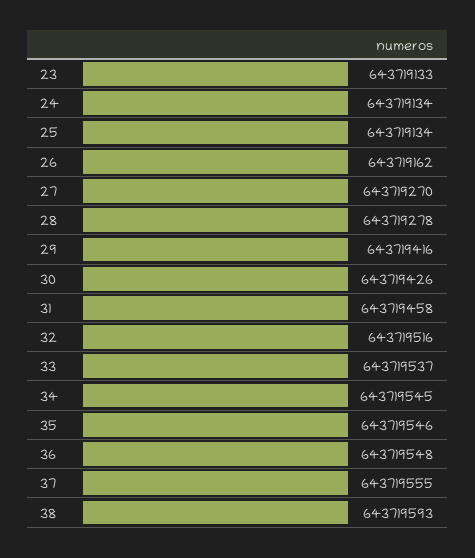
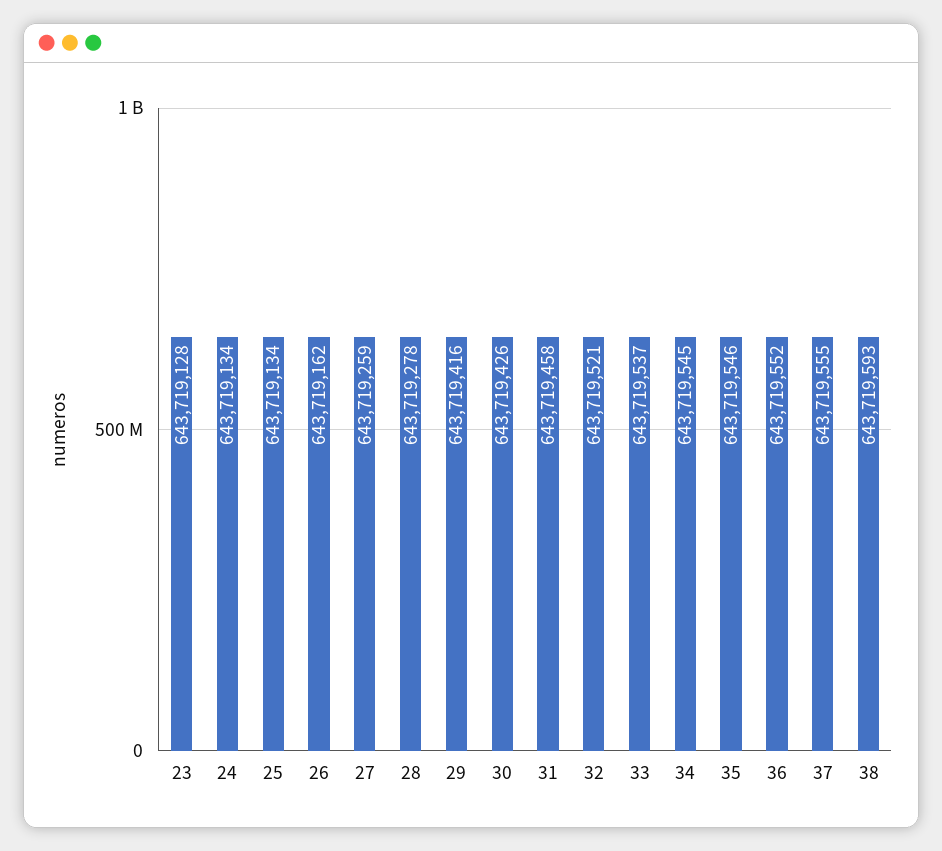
23: 643719133 -> 643719128
27: 643719270 -> 643719259
32: 643719516 -> 643719521
36: 643719548 -> 643719552

